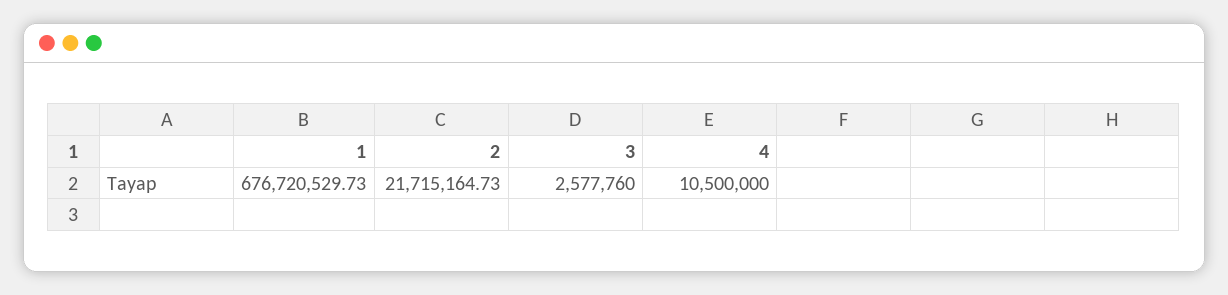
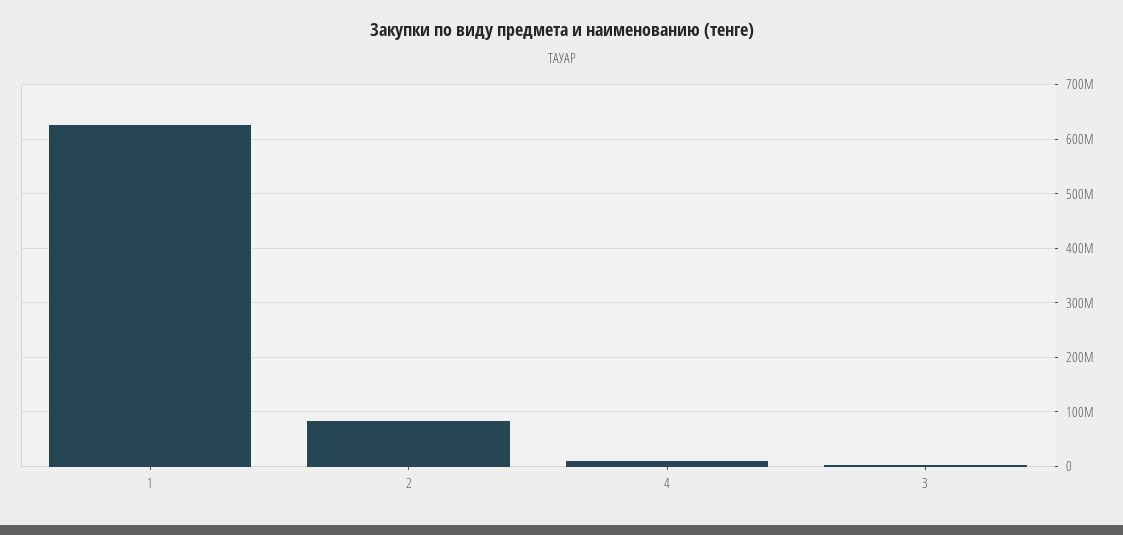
1: 676720529.73 -> 620000000
2: 21715164.73 -> 80000000

